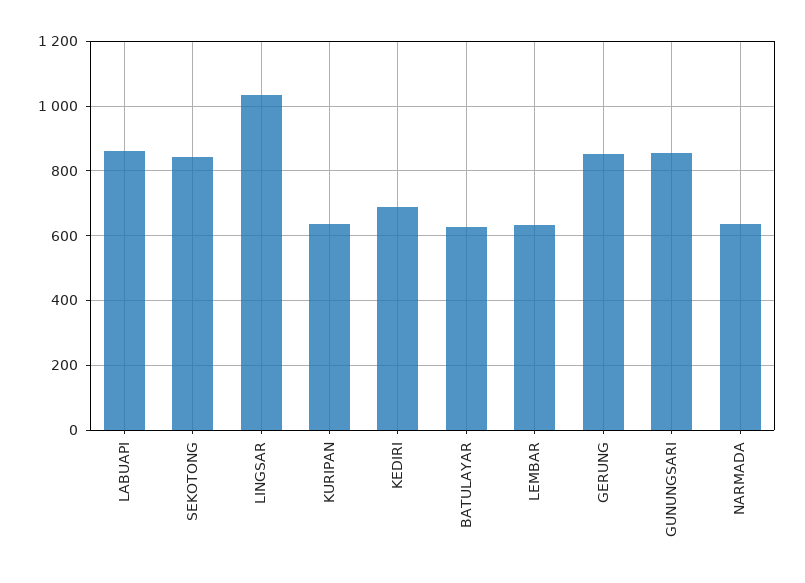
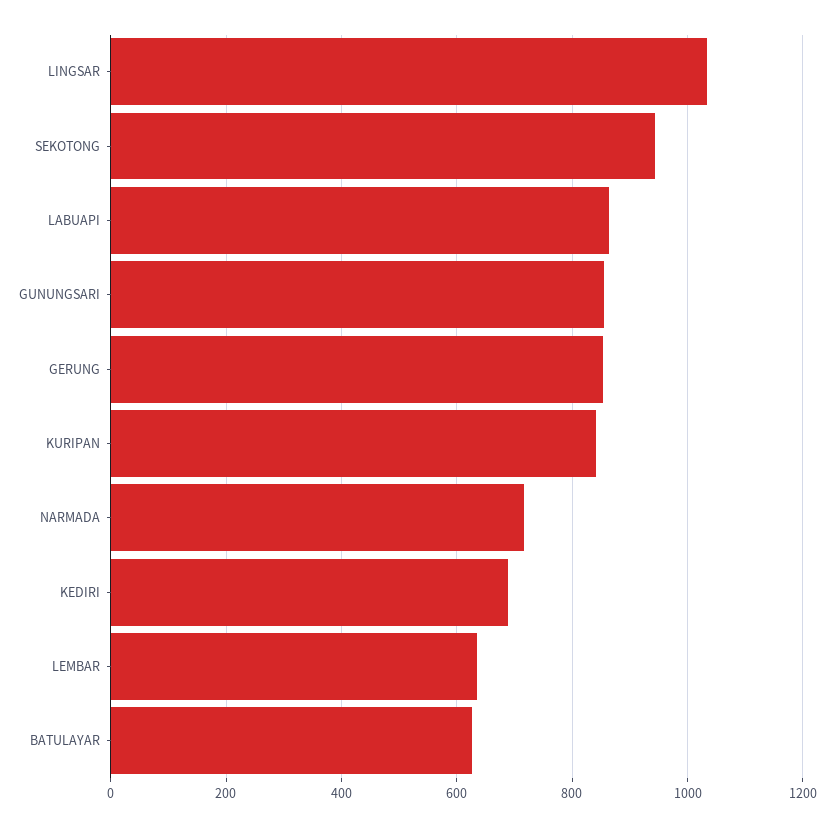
SEKOTONG: 840 -> 940
KURIPAN: 640 -> 840
NARMADA: 640 -> 720

